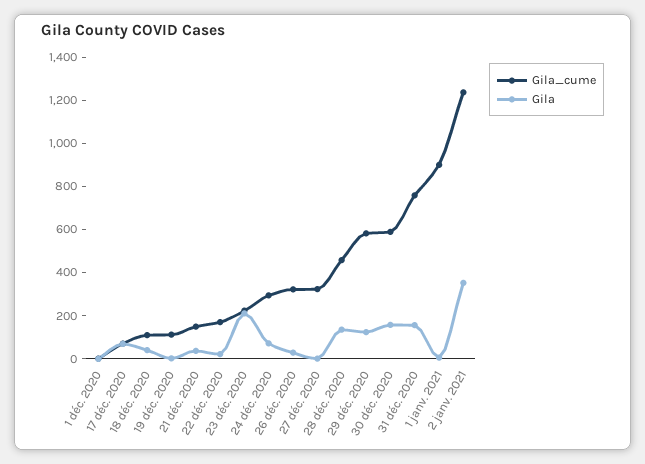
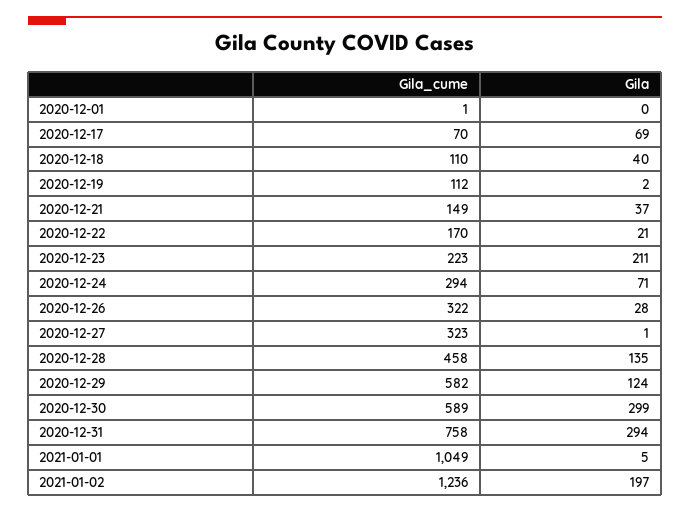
Gila, 30 déc. 2020: 150 -> 299
Gila, 31 déc. 2020: 150 -> 294
Gila_cume, 1 janv. 2021: 900 -> 1049
Gila, 2 janv. 2021: 350 -> 197

